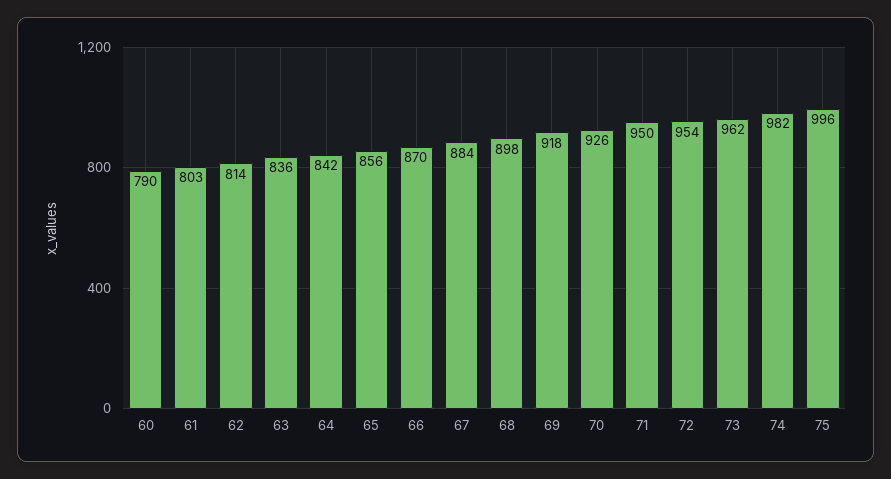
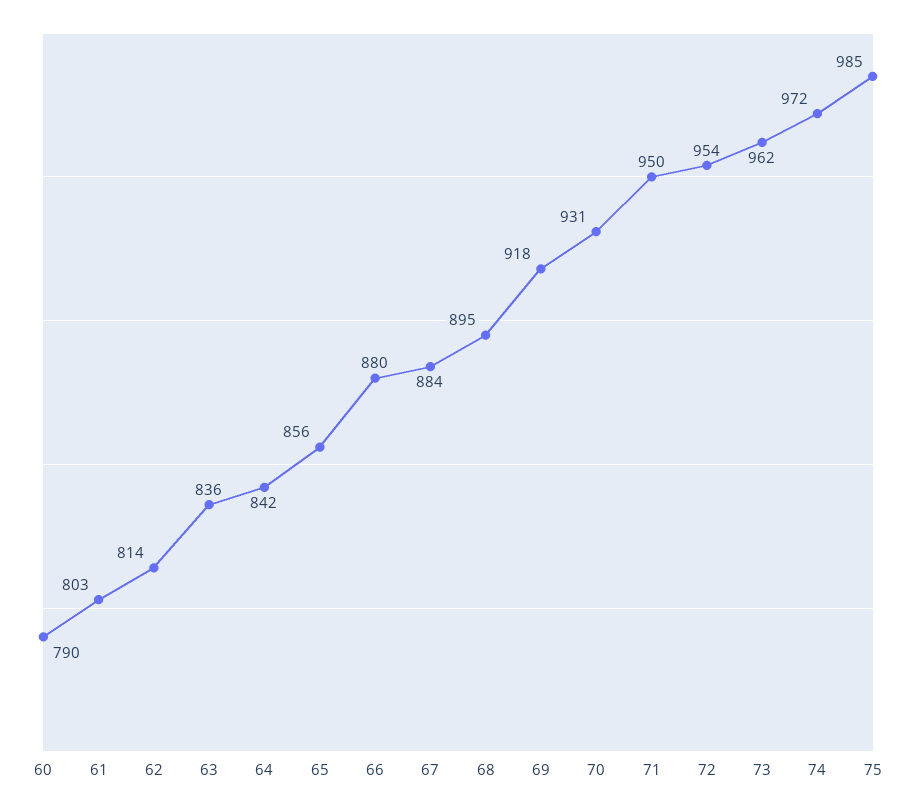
66: 870 -> 880
68: 898 -> 895
70: 926 -> 931
74: 982 -> 972
75: 996 -> 985

